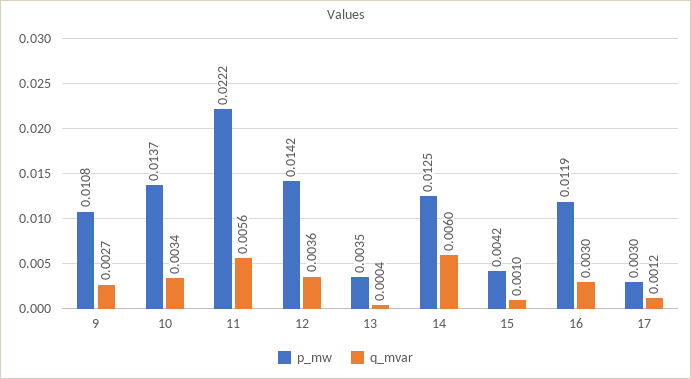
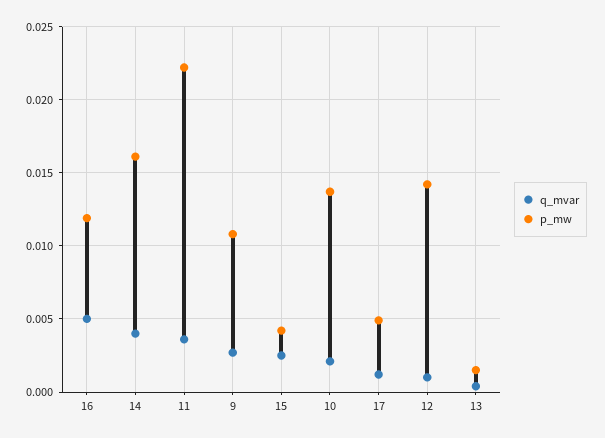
q_mvar, 10: 0.0034 -> 0.002
q_mvar, 11: 0.0056 -> 0.0035
q_mvar, 12: 0.0036 -> 0.001
p_mw, 13: 0.0035 -> 0.0015
p_mw, 14: 0.0125 -> 0.016
q_mvar, 14: 0.006 -> 0.004
q_mvar, 15: 0.001 -> 0.0025
q_mvar, 16: 0.003 -> 0.005
p_mw, 17: 0.003 -> 0.005

